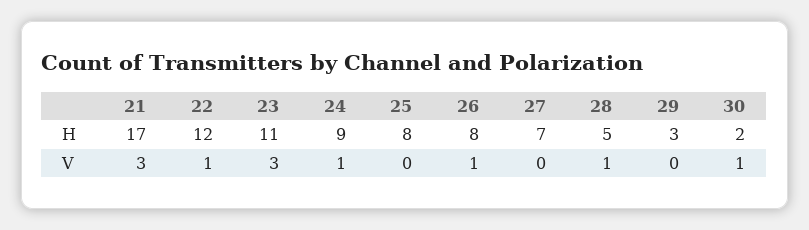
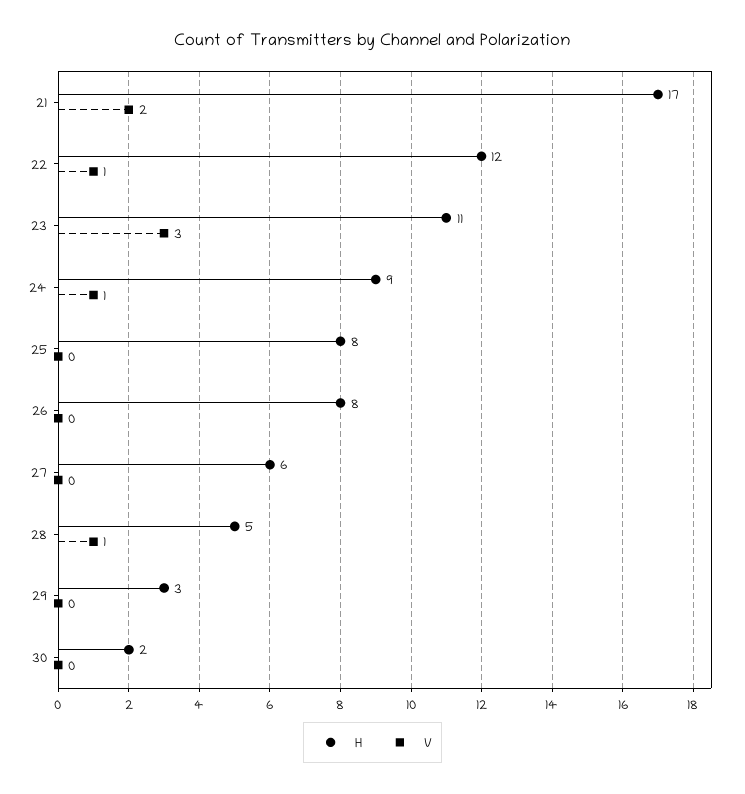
H, 27: 7 -> 6
V, 21: 3 -> 2
V, 26: 1 -> 0
V, 30: 1 -> 0

